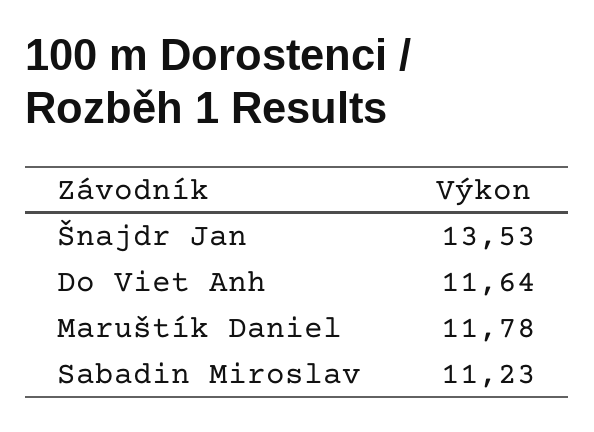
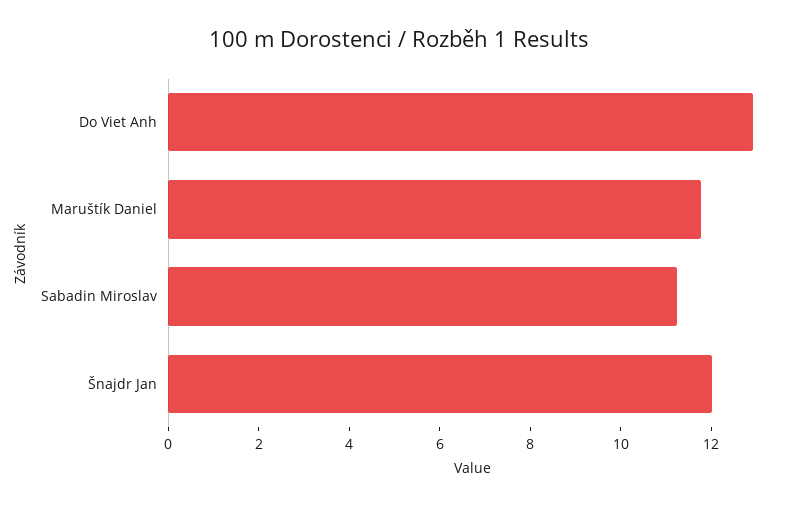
Šnajdr Jan: 13.53 -> 12
Do Viet Anh: 11.64 -> 13

